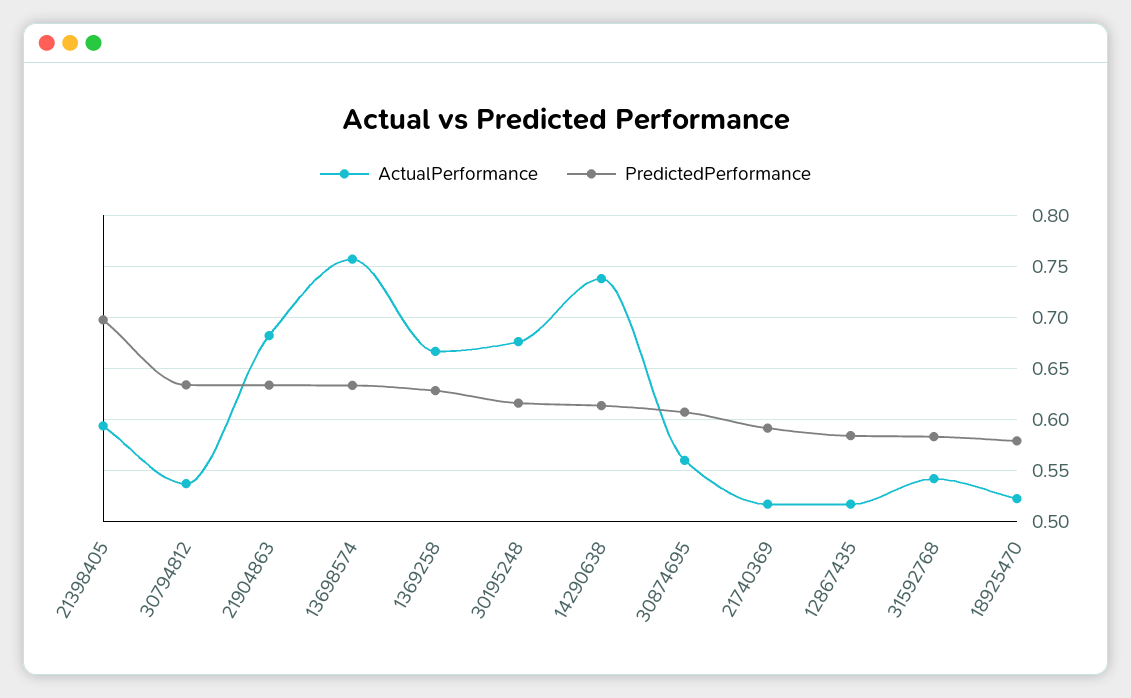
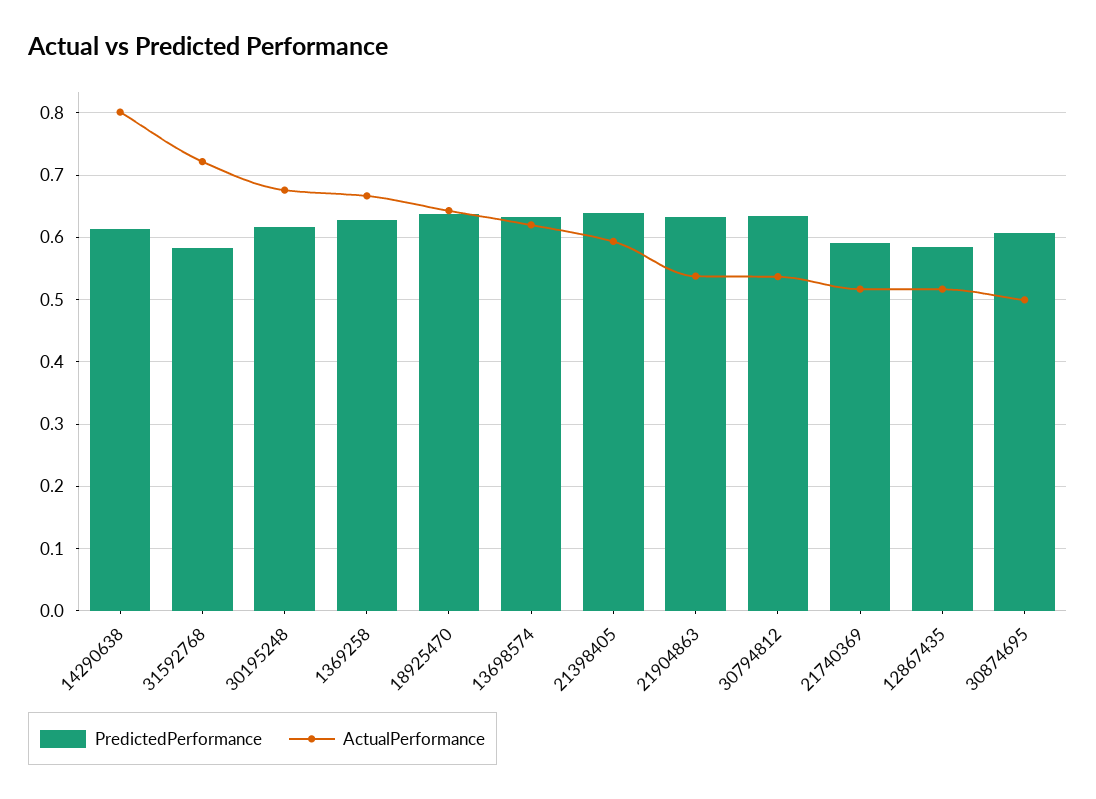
PredictedPerformance, 21398405: 0.7 -> 0.64
ActualPerformance, 21904863: 0.68 -> 0.54
ActualPerformance, 13698574: 0.76 -> 0.62
ActualPerformance, 14290638: 0.74 -> 0.8
ActualPerformance, 30874695: 0.56 -> 0.5
ActualPerformance, 31592768: 0.54 -> 0.72
ActualPerformance, 18925470: 0.52 -> 0.64
PredictedPerformance, 18925470: 0.58 -> 0.64

